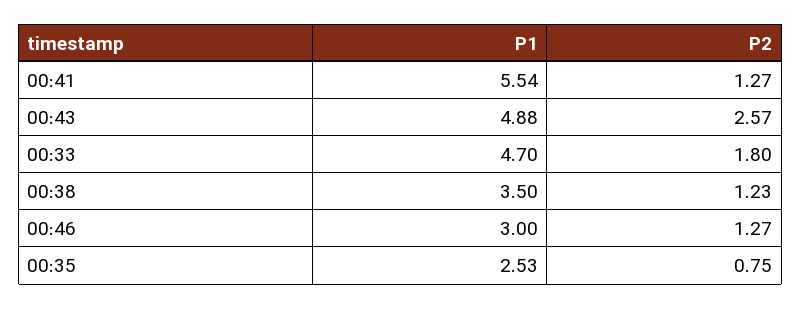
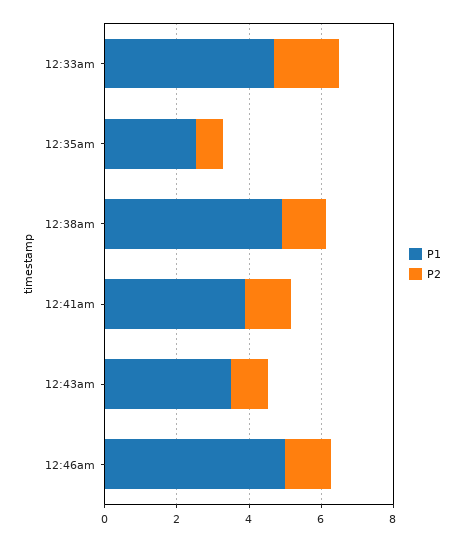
P1, 00:41: 5.54 -> 4
P1, 00:43: 4.88 -> 3.5
P2, 00:43: 2.57 -> 1
P1, 00:38: 3.5 -> 5
P1, 00:46: 3 -> 5

